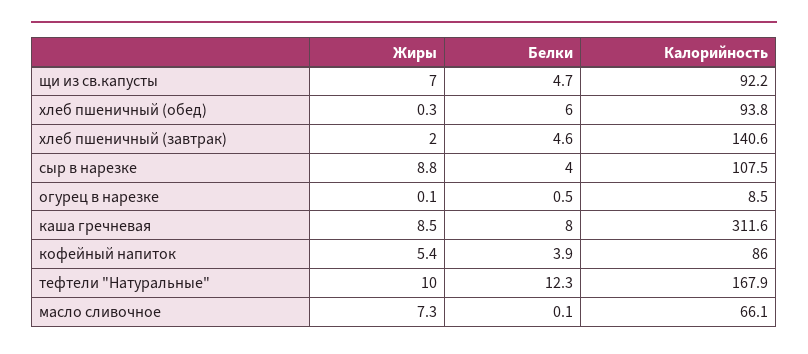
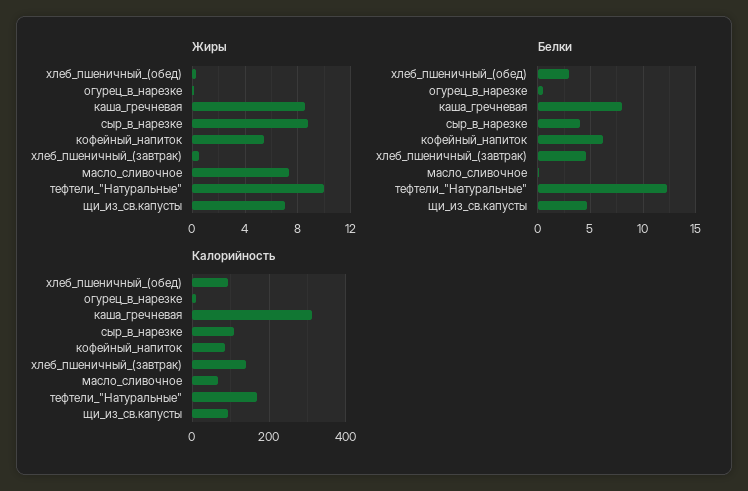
Белки, хлеб пшеничный (обед): 6 -> 3
Жиры, хлеб пшеничный (завтрак): 2 -> 0.5
Белки, кофейный напиток: 3.9 -> 6

